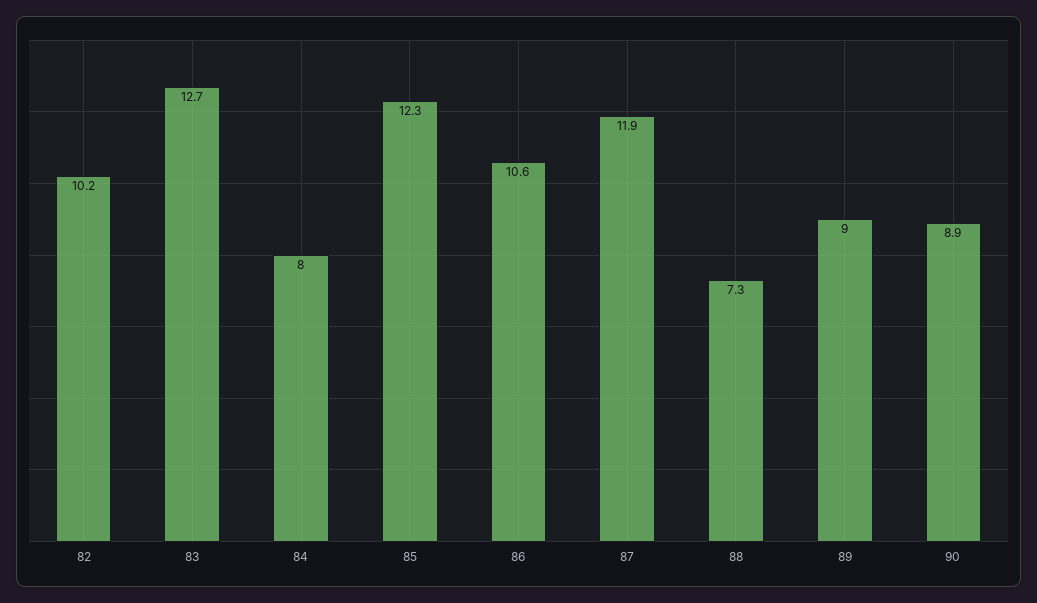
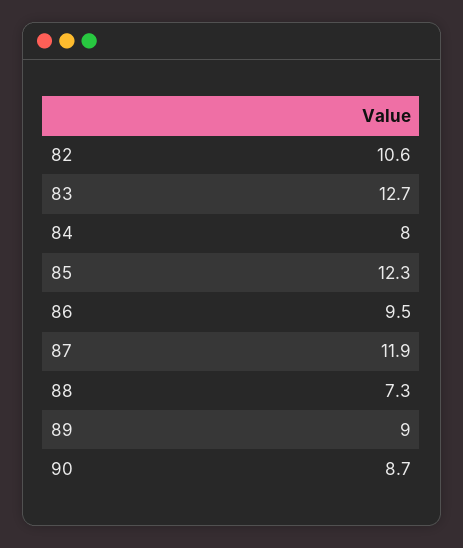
82: 10.2 -> 10.6
86: 10.6 -> 9.5
90: 8.9 -> 8.7

